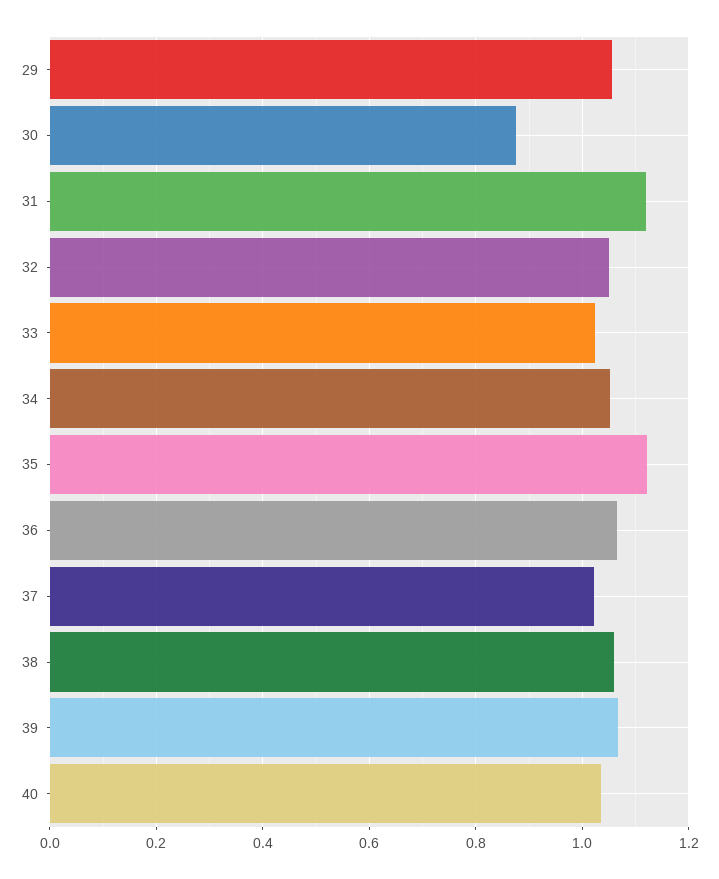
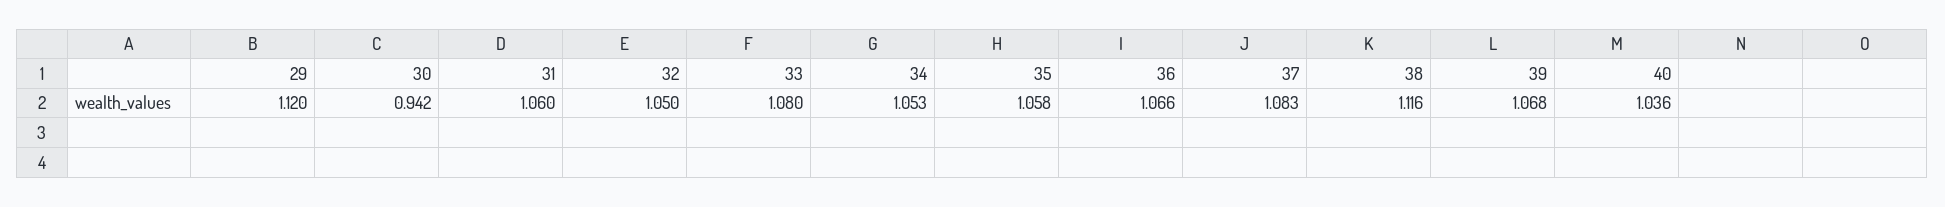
29: 1.06 -> 1.12
30: 0.88 -> 0.942
31: 1.12 -> 1.06
33: 1.02 -> 1.08
35: 1.12 -> 1.058
37: 1.02 -> 1.083
38: 1.06 -> 1.116

